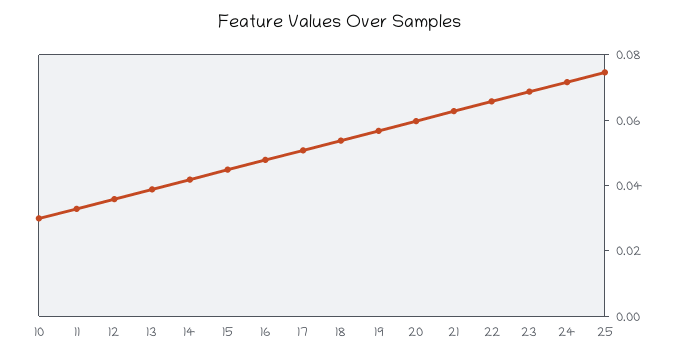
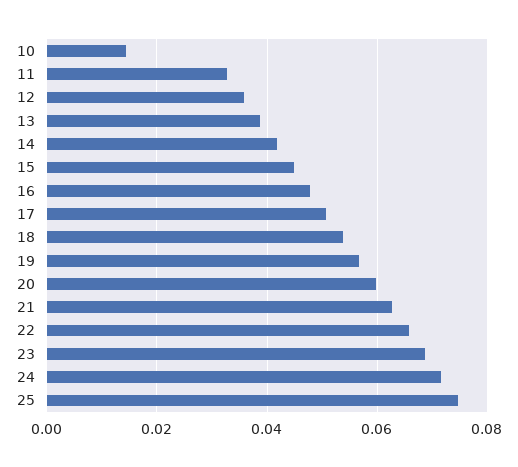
10: 0.03 -> 0.014

